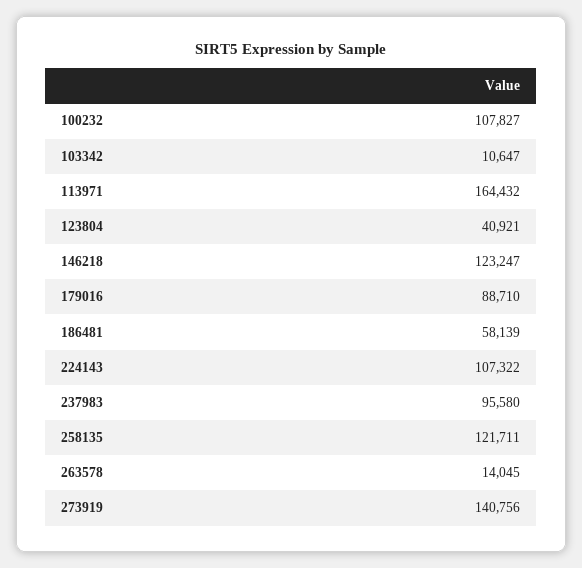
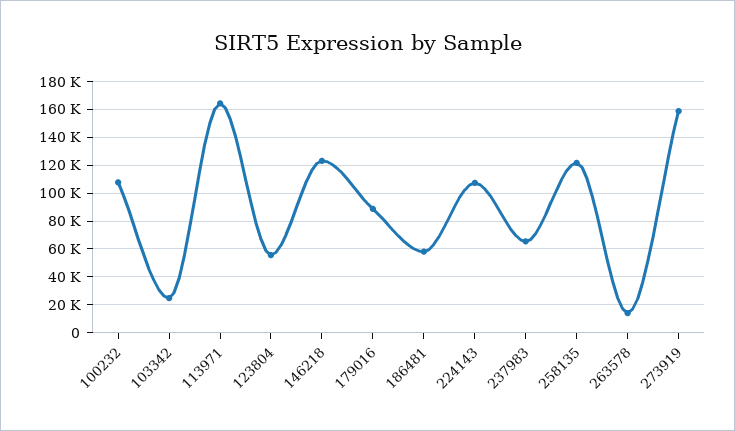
103342: 10647 -> 25000
123804: 40921 -> 55000
237983: 95580 -> 65000
273919: 140756 -> 160000

